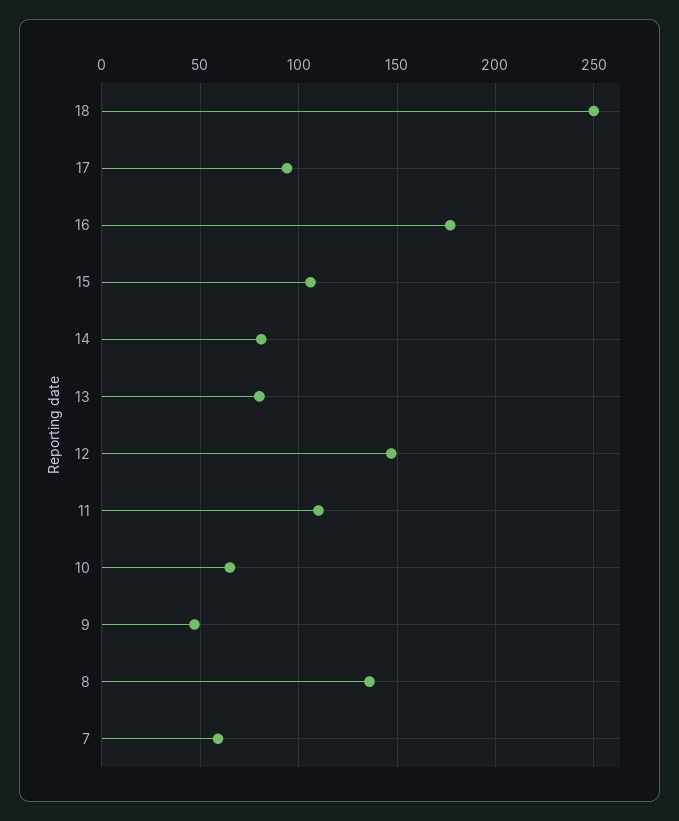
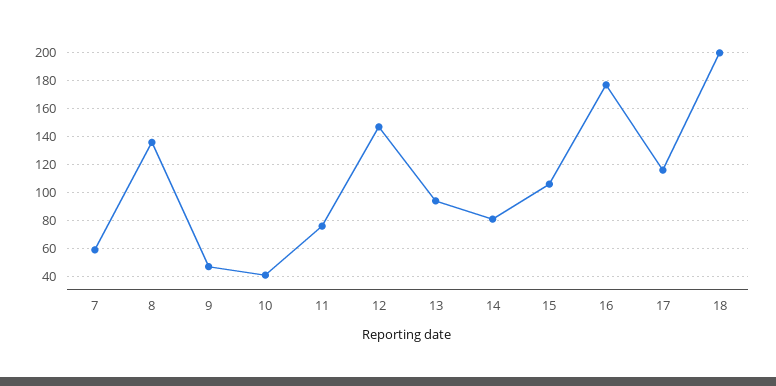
18: 250 -> 200
17: 95 -> 115
13: 80 -> 95
11: 110 -> 75
10: 65 -> 40

